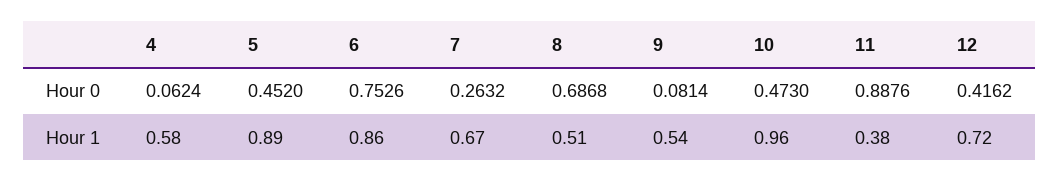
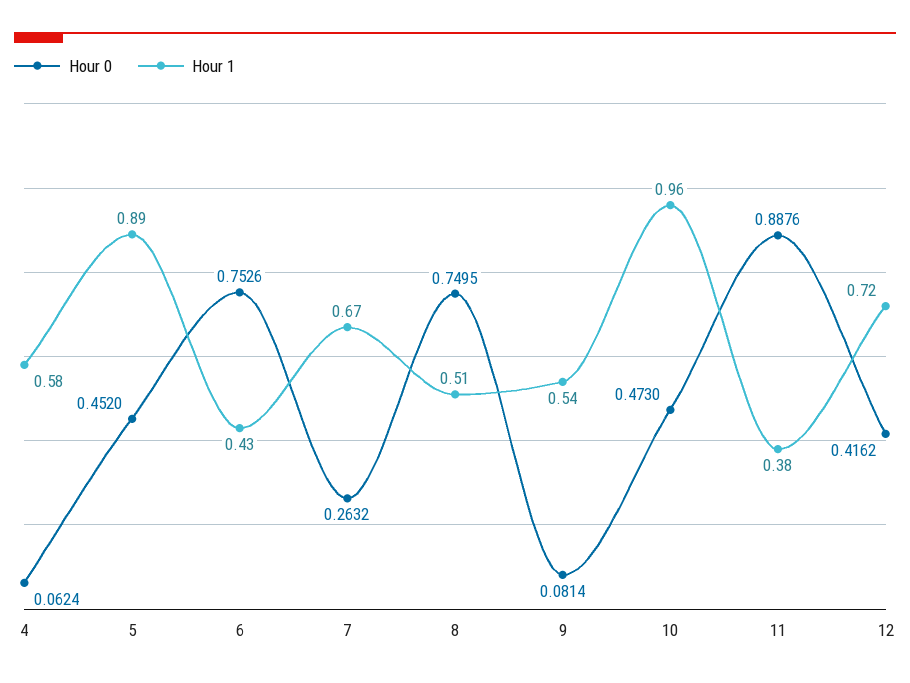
Hour 0, 8: 0.6868 -> 0.7495
Hour 1, 6: 0.86 -> 0.43

